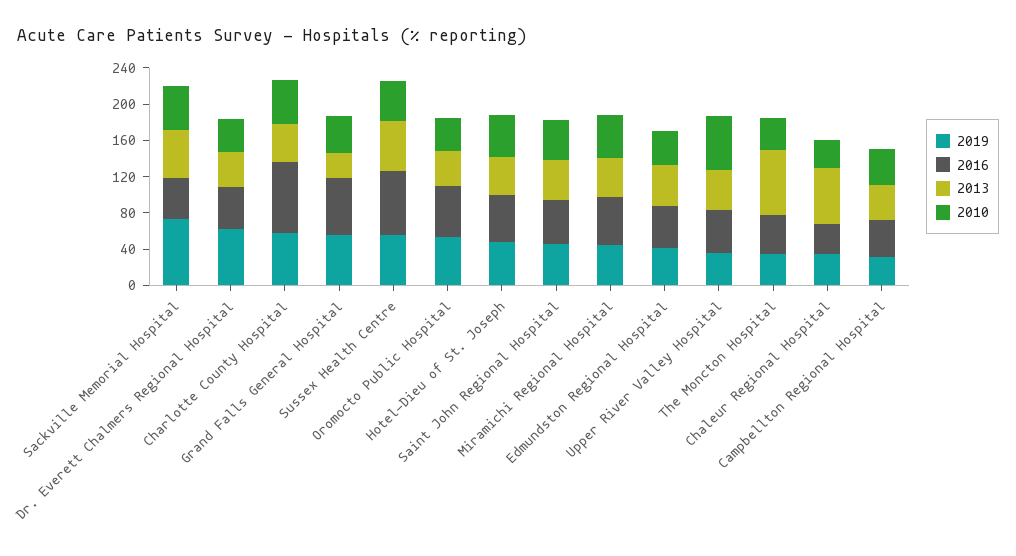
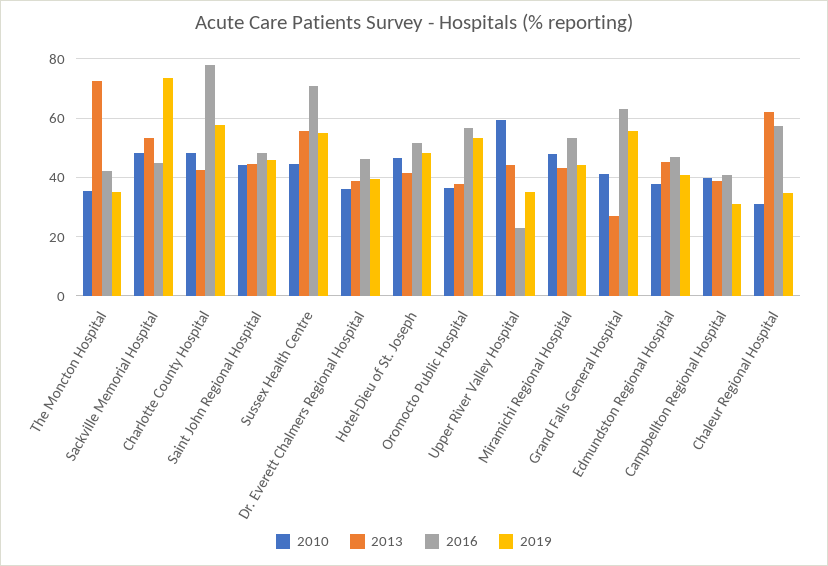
2019, Dr. Everett Chalmers Regional Hospital: 60 -> 40
2016, Upper River Valley Hospital: 50 -> 22.5
2016, Chaleur Regional Hospital: 30 -> 57.5

